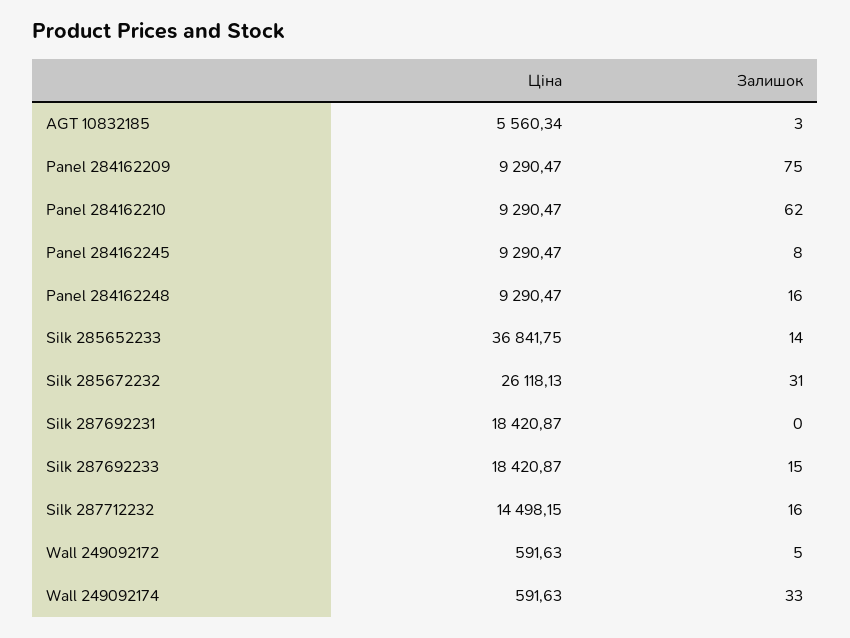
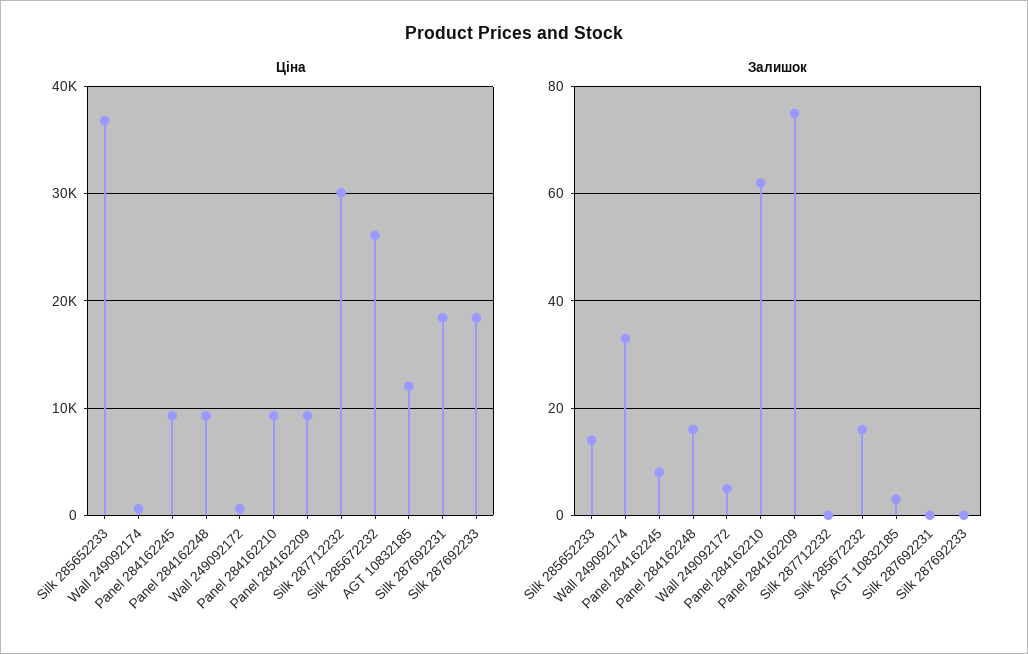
Ціна, AGT 10832185: 5560.34 -> 12000
Залишок, Silk 285672232: 31 -> 15
Залишок, Silk 287692233: 15 -> 0
Ціна, Silk 287712232: 14498.15 -> 30000
Залишок, Silk 287712232: 16 -> 0

